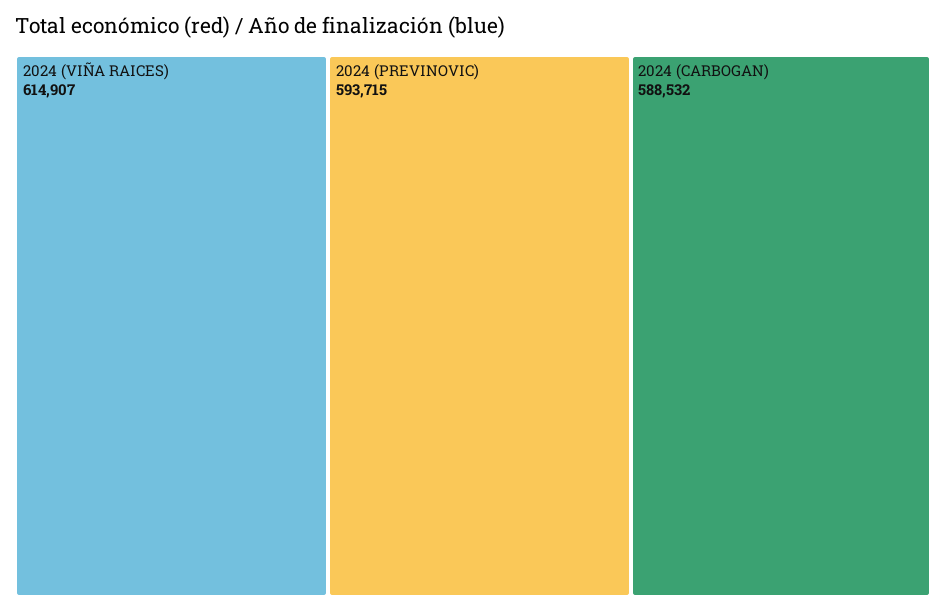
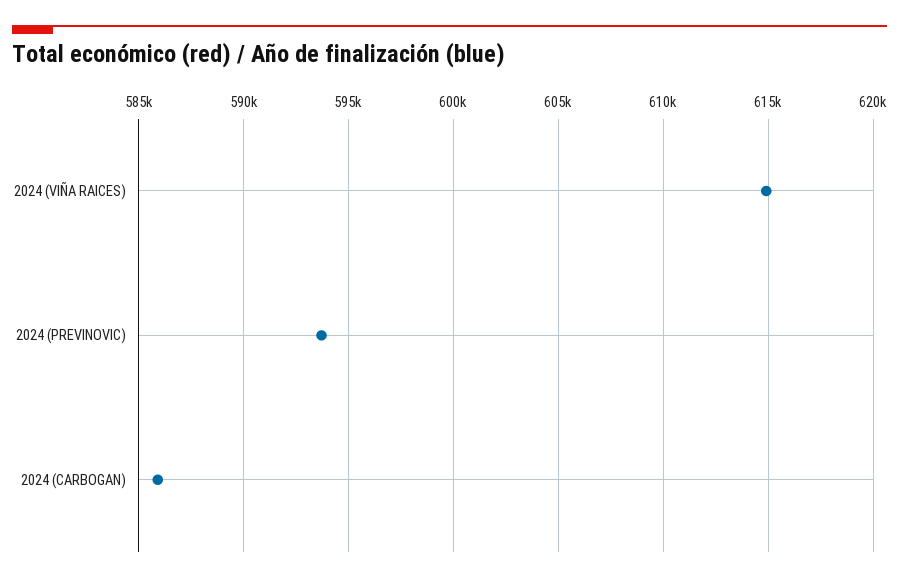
2024 (CARBOGAN): 588532 -> 586000

